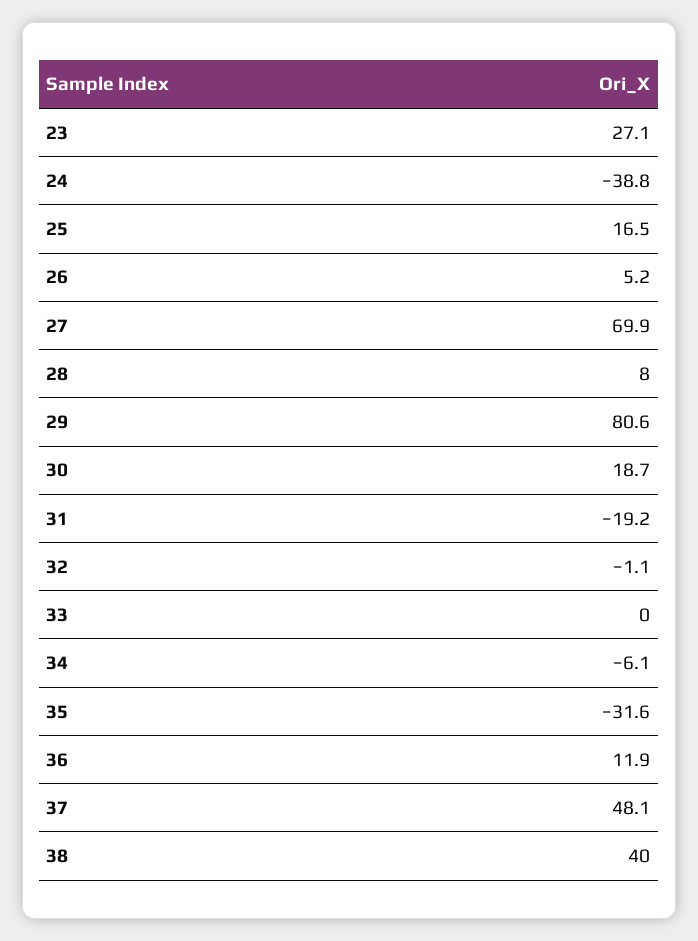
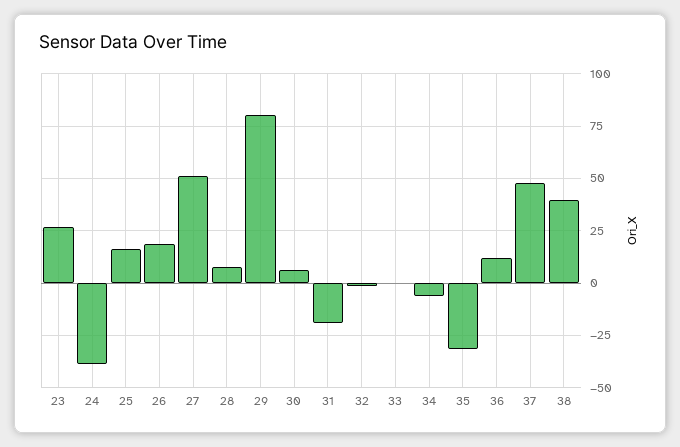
26: 5.2 -> 20
27: 69.9 -> 50
30: 18.7 -> 5

